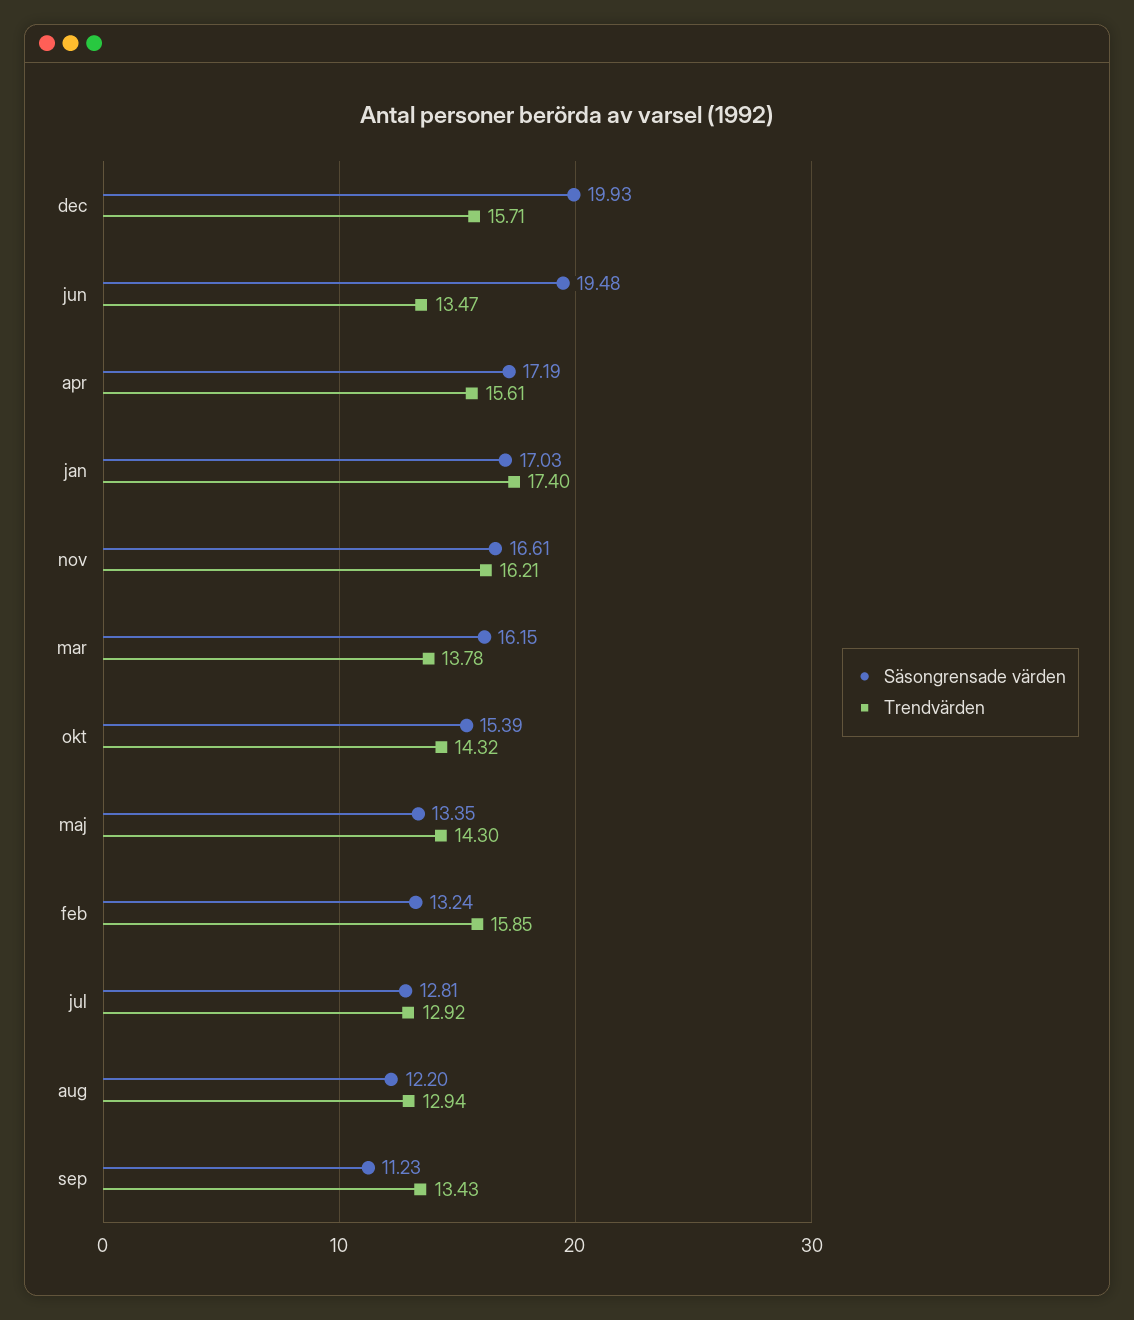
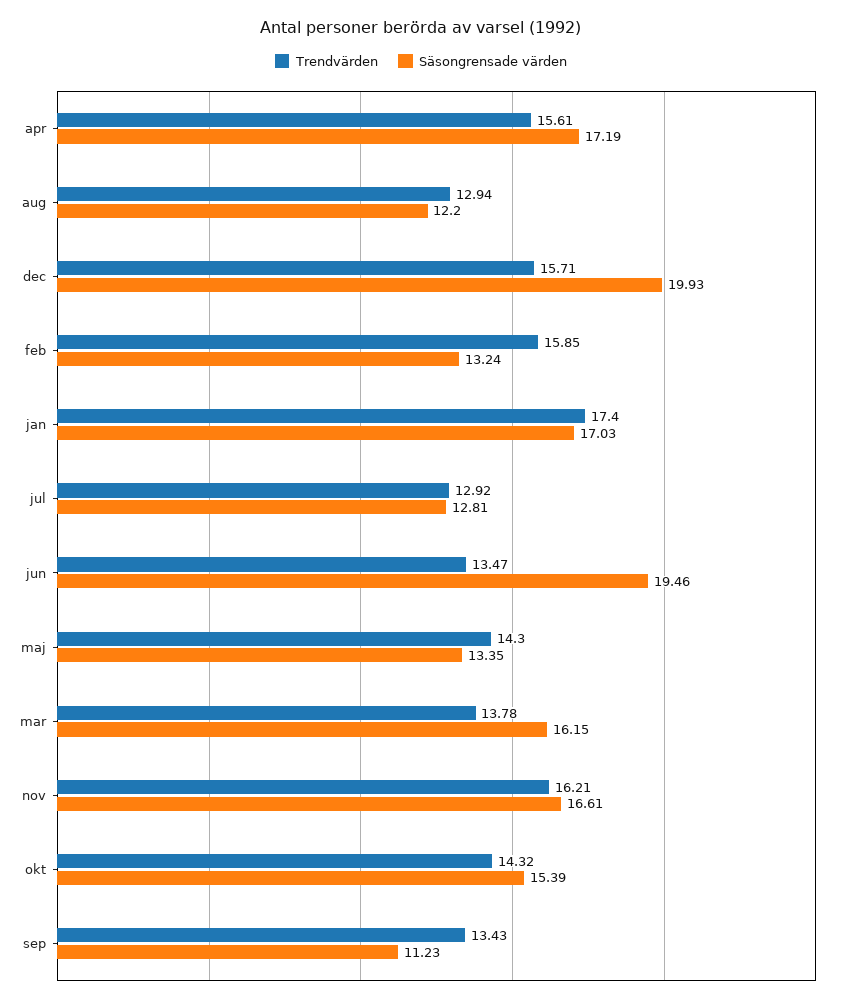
Säsongrensade värden, jun: 19.48 -> 19.46

